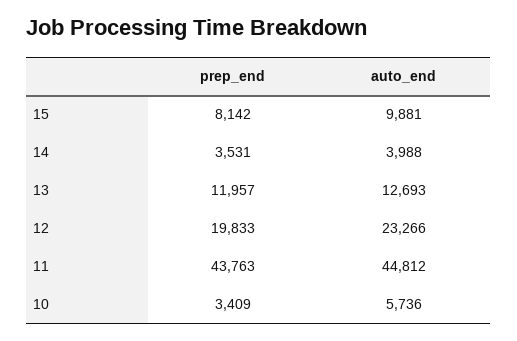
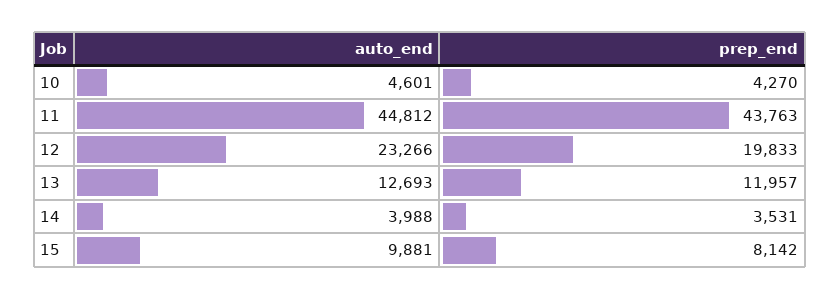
prep_end, 10: 3409 -> 4270
auto_end, 10: 5736 -> 4601

